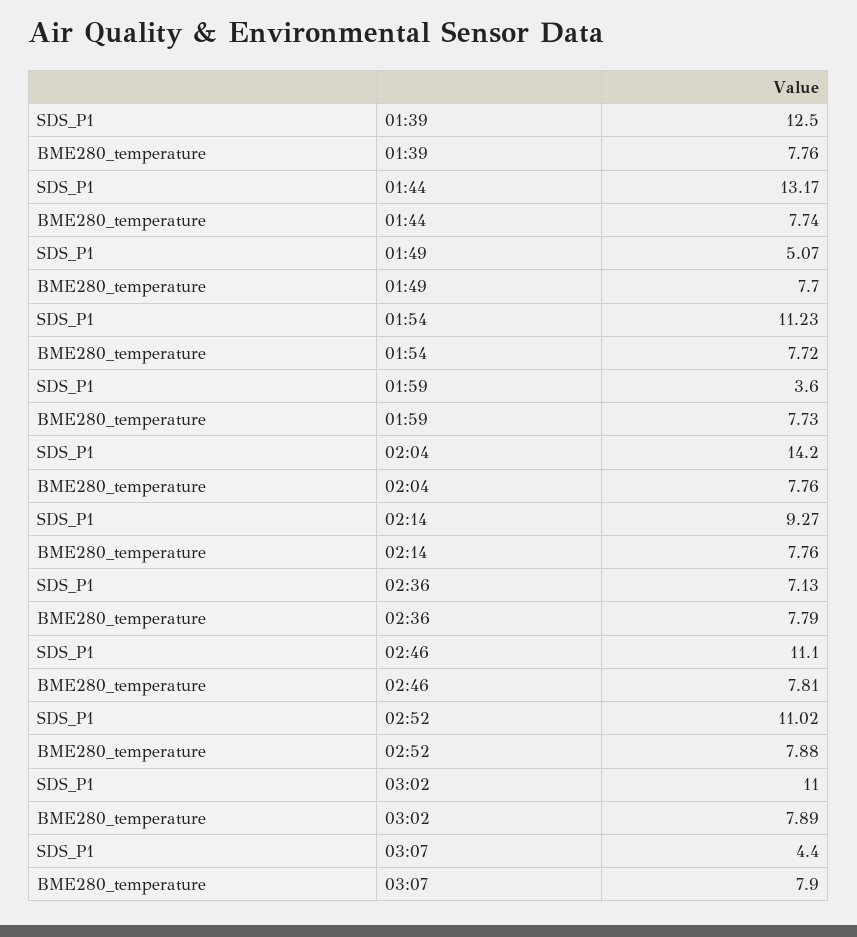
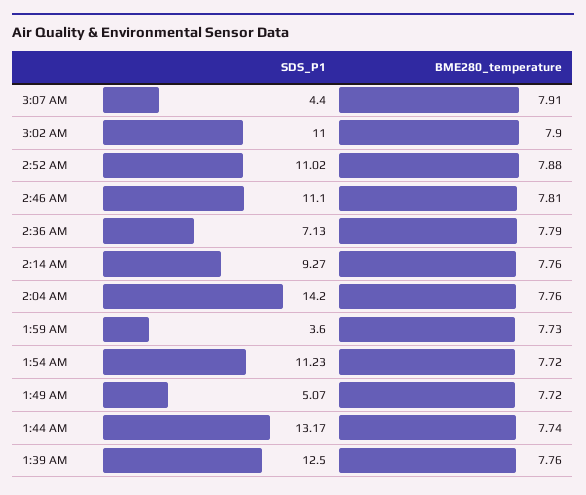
BME280_temperature, 01:49: 7.7 -> 7.72
BME280_temperature, 03:02: 7.89 -> 7.9
BME280_temperature, 03:07: 7.9 -> 7.91

